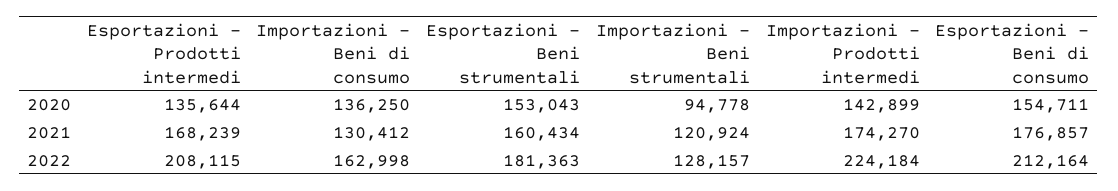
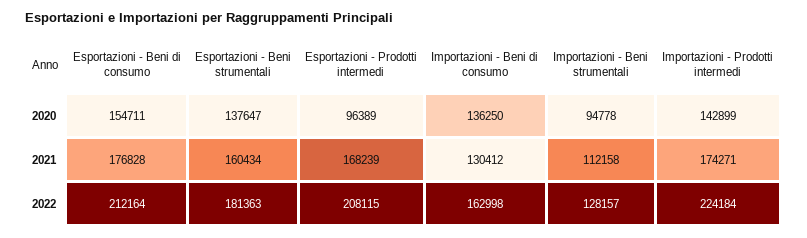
Esportazioni - Prodotti intermedi, 2020: 135644 -> 96389
Esportazioni - Beni strumentali, 2020: 153043 -> 137647
Importazioni - Beni strumentali, 2021: 120924 -> 112158
Importazioni - Prodotti intermedi, 2021: 174270 -> 174271
Esportazioni - Beni di consumo, 2021: 176857 -> 176828

